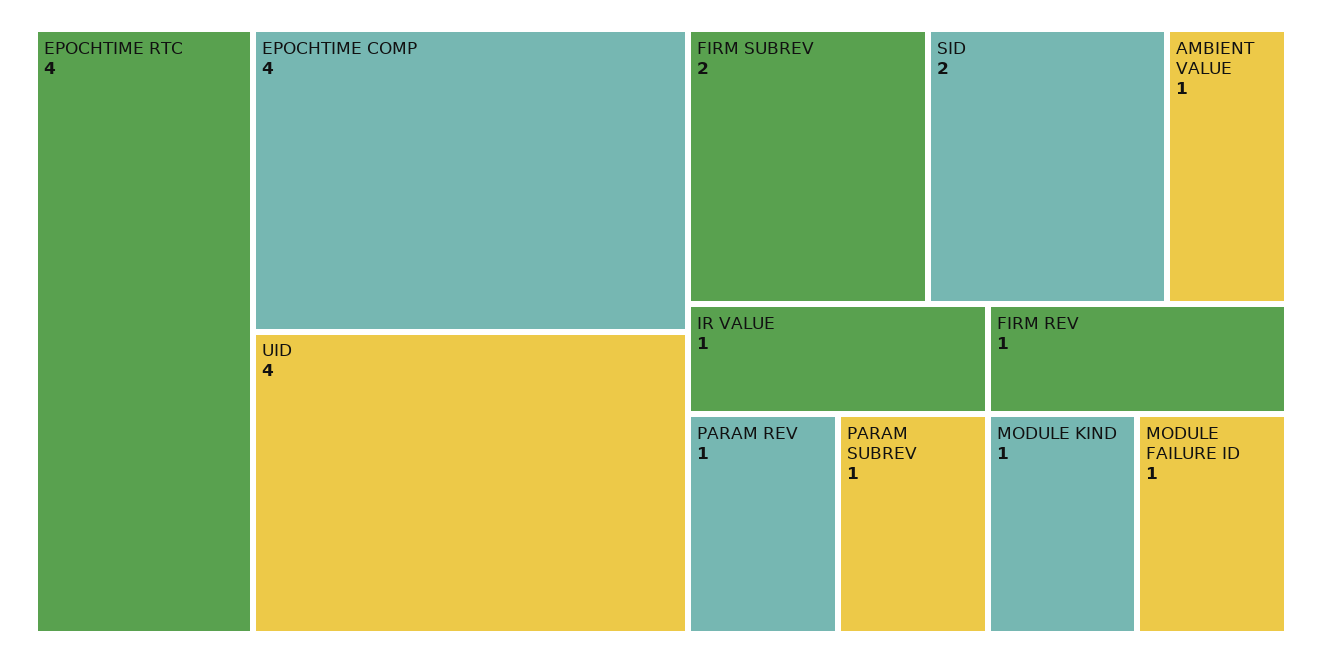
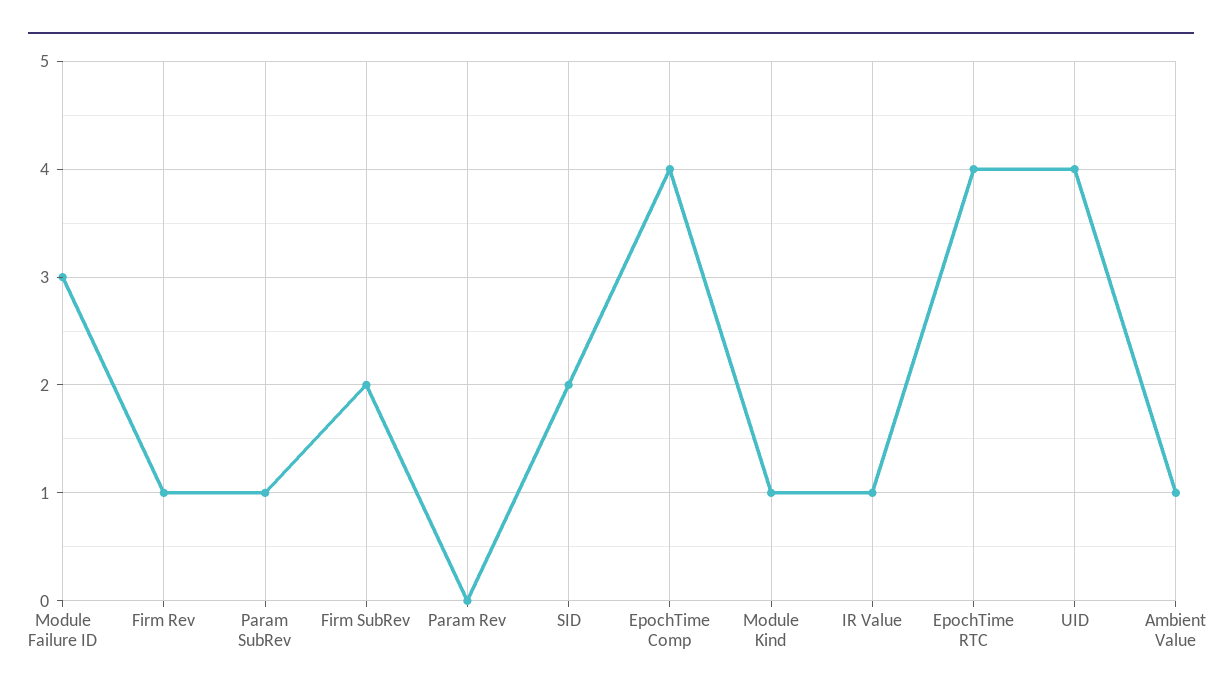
PARAM REV: 1 -> 0
MODULE FAILURE ID: 1 -> 3

